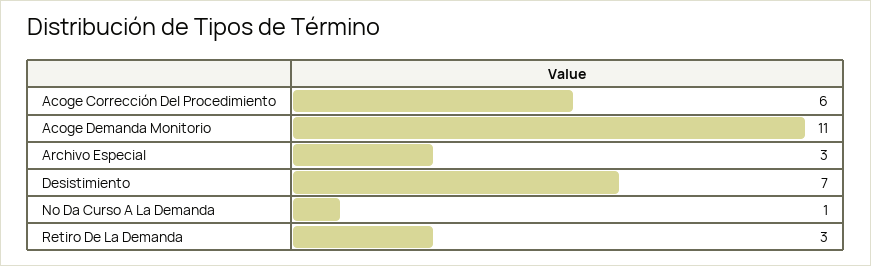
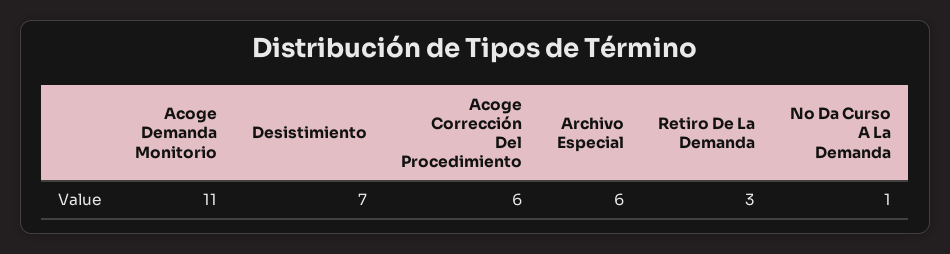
Archivo Especial: 3 -> 6

